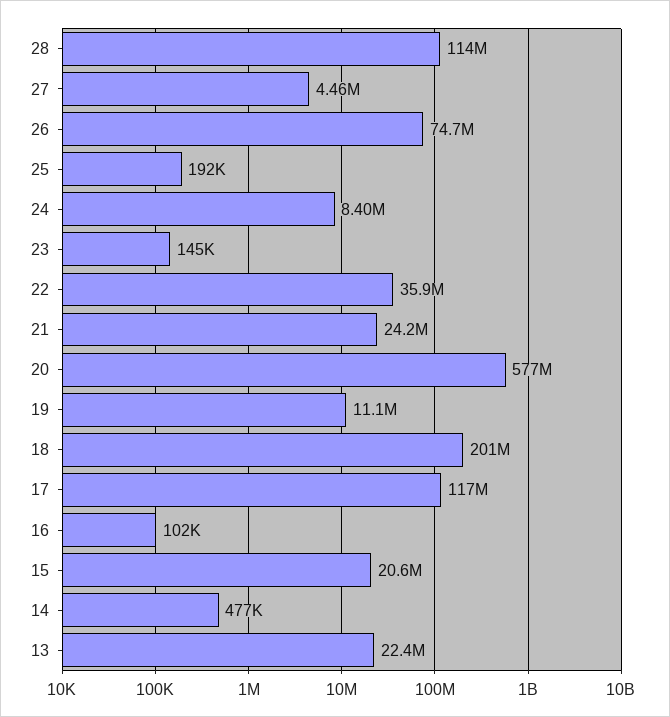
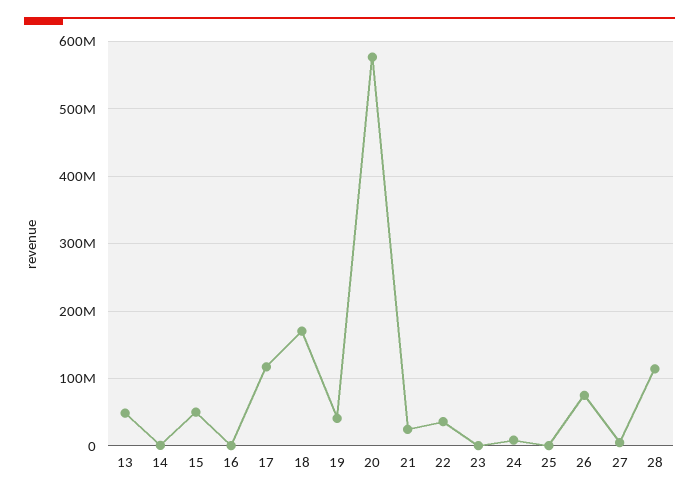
19: 11100000 -> 40000000
18: 201000000 -> 170000000
15: 20600000 -> 50000000
13: 22400000 -> 50000000

